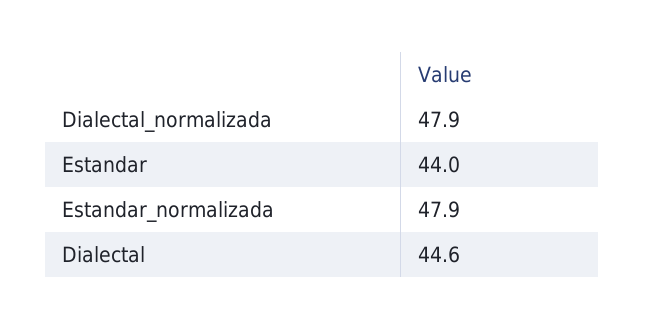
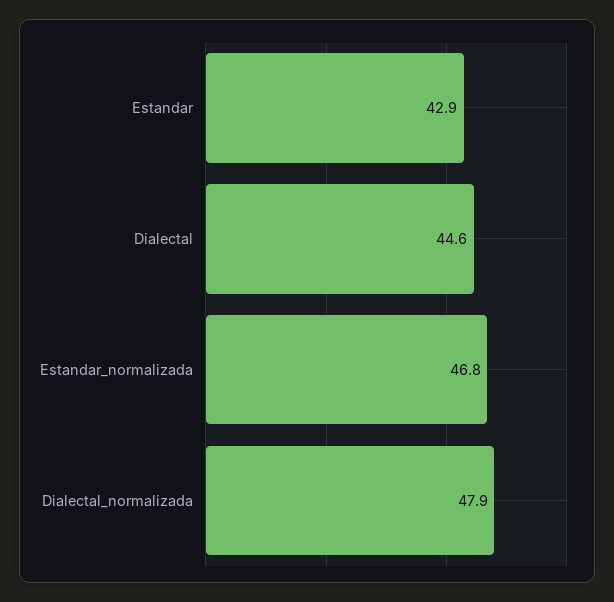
Estandar: 44 -> 42.9
Estandar_normalizada: 47.9 -> 46.8

